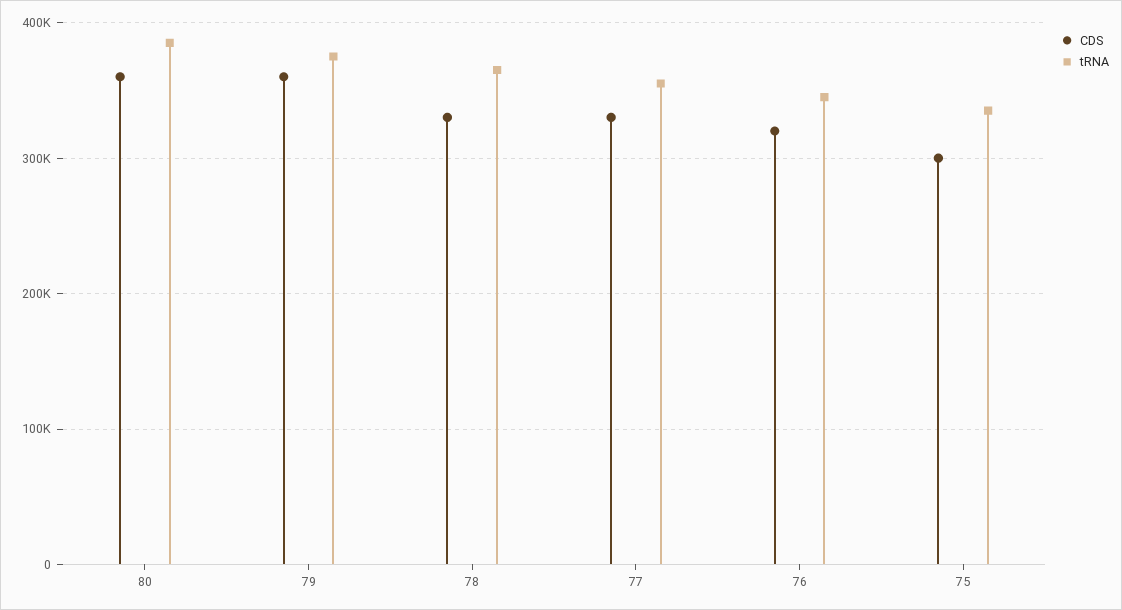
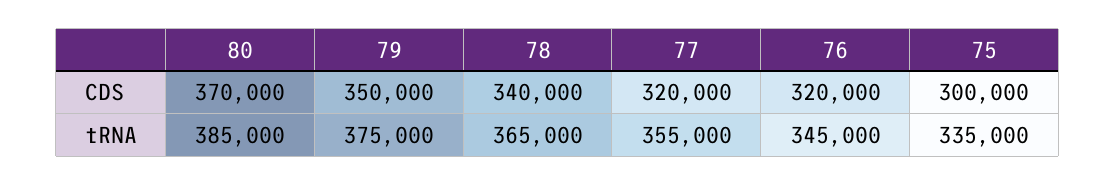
CDS, 80: 360000 -> 370000
CDS, 79: 360000 -> 350000
CDS, 78: 330000 -> 340000
CDS, 77: 330000 -> 320000

